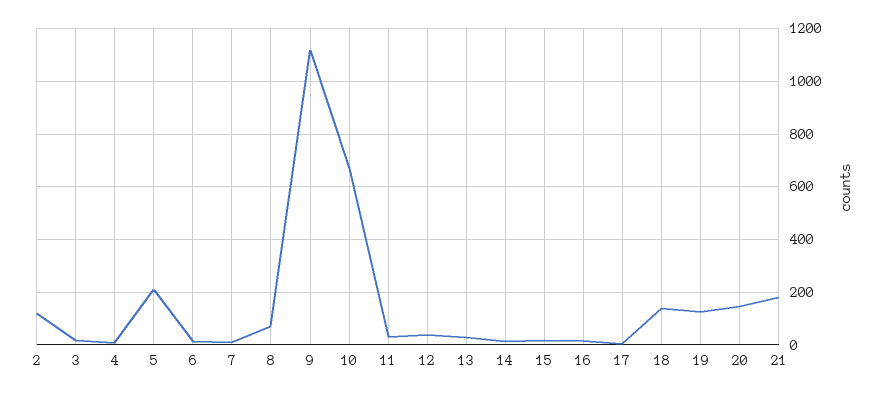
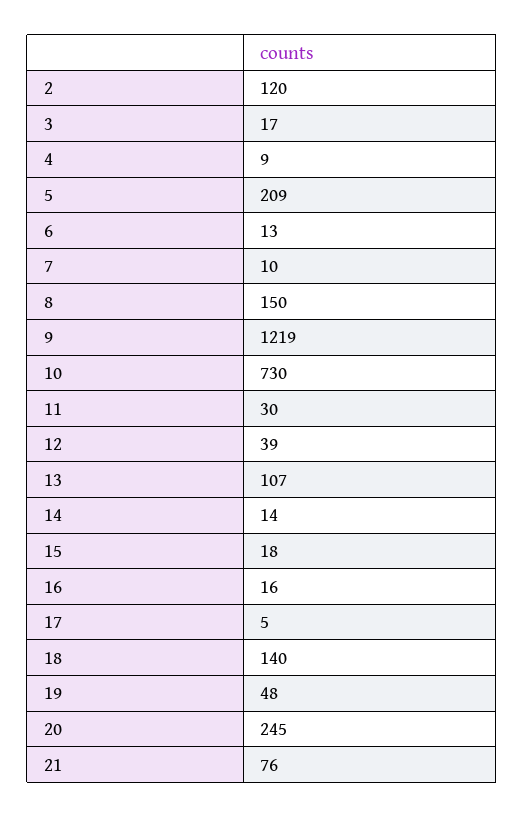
8: 75 -> 150
9: 1125 -> 1219
10: 675 -> 730
13: 25 -> 107
19: 125 -> 48
20: 150 -> 245
21: 175 -> 76

